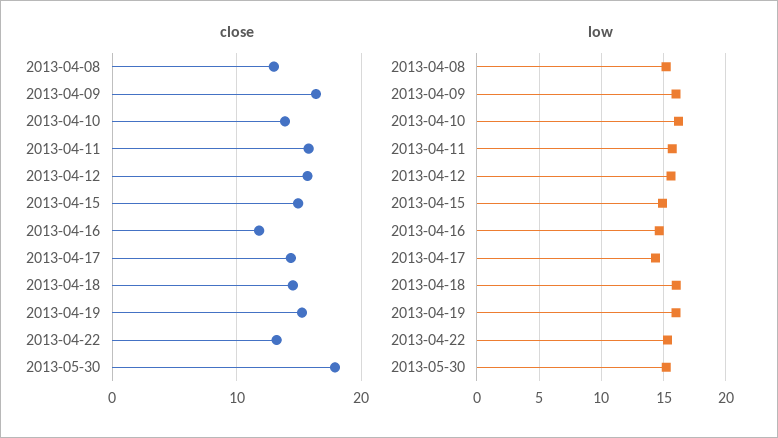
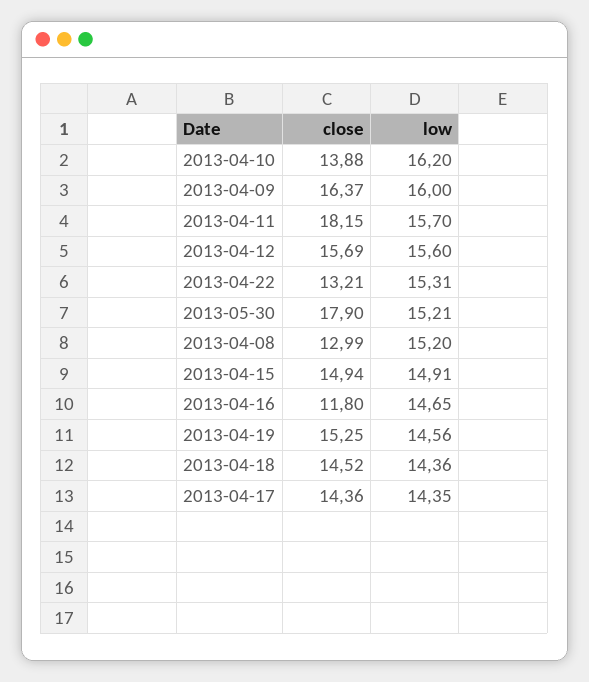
close, 2013-04-11: 16 -> 18.15
low, 2013-04-18: 16 -> 14.36
low, 2013-04-19: 16 -> 14.56

